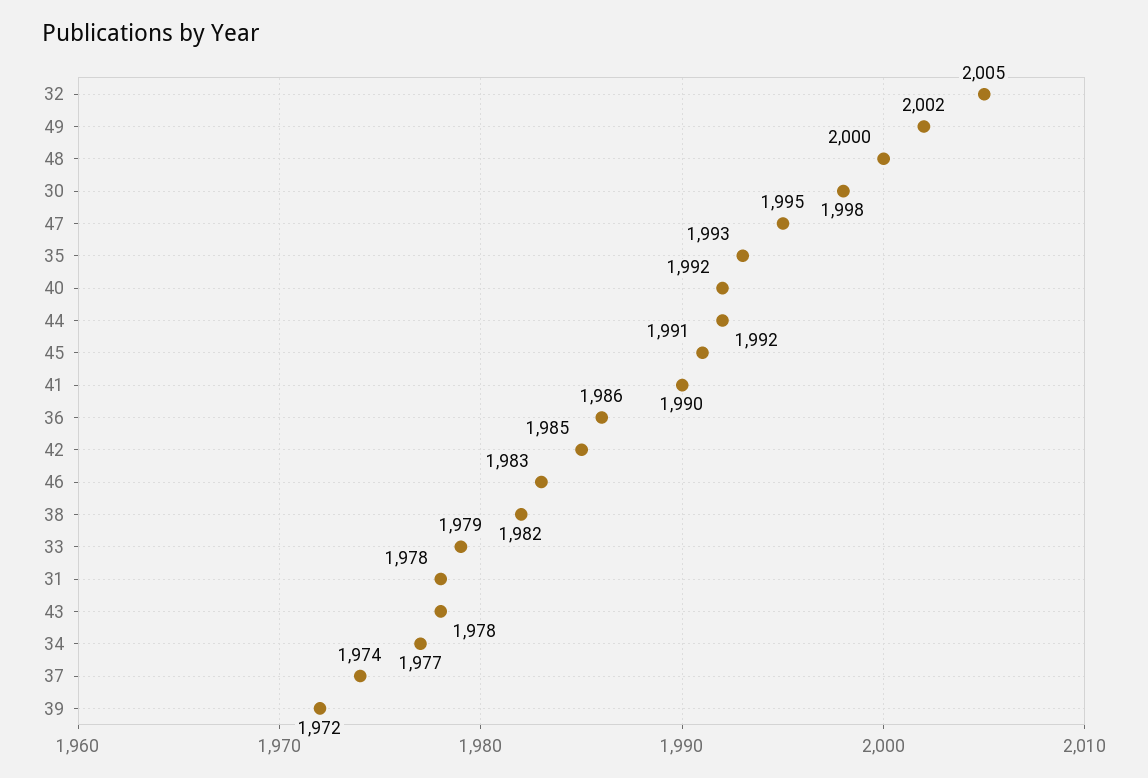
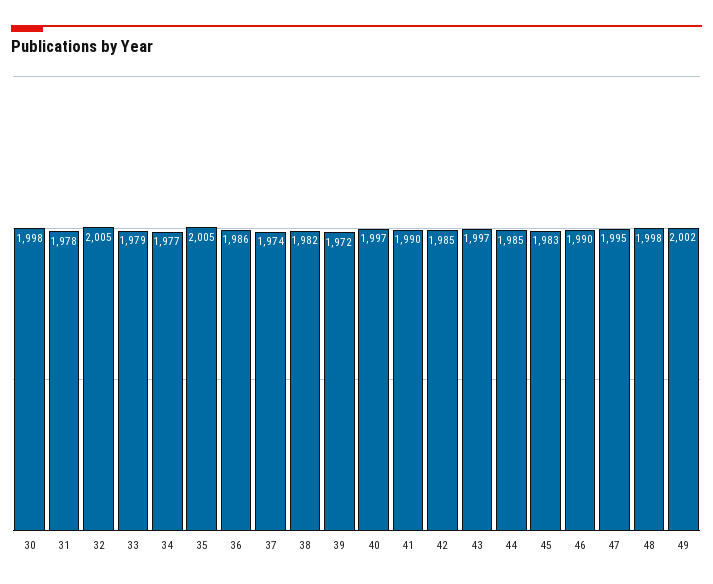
48: 2000 -> 1998
35: 1993 -> 2005
40: 1992 -> 1997
44: 1992 -> 1985
45: 1991 -> 1983
46: 1983 -> 1990
43: 1978 -> 1997

